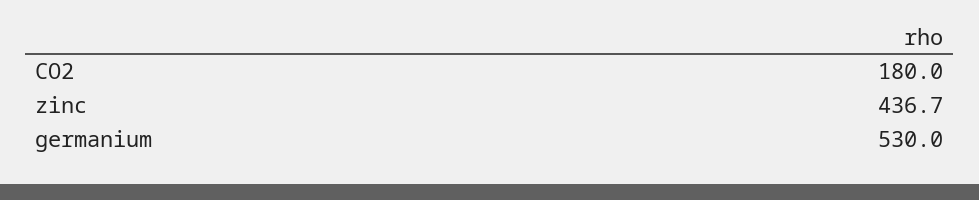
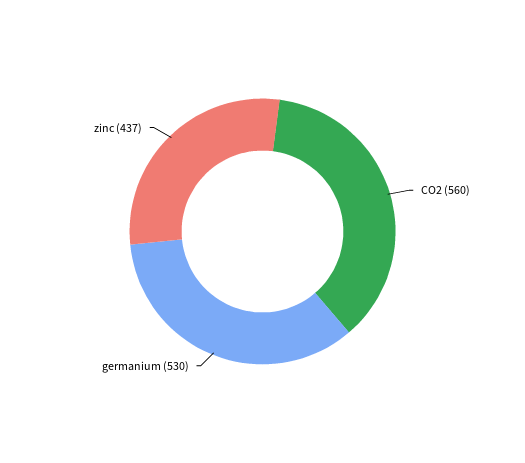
CO2: 180 -> 560

